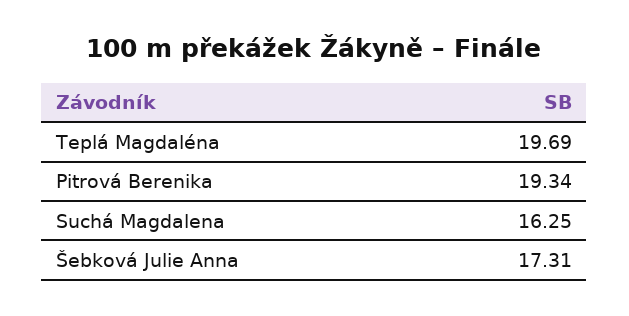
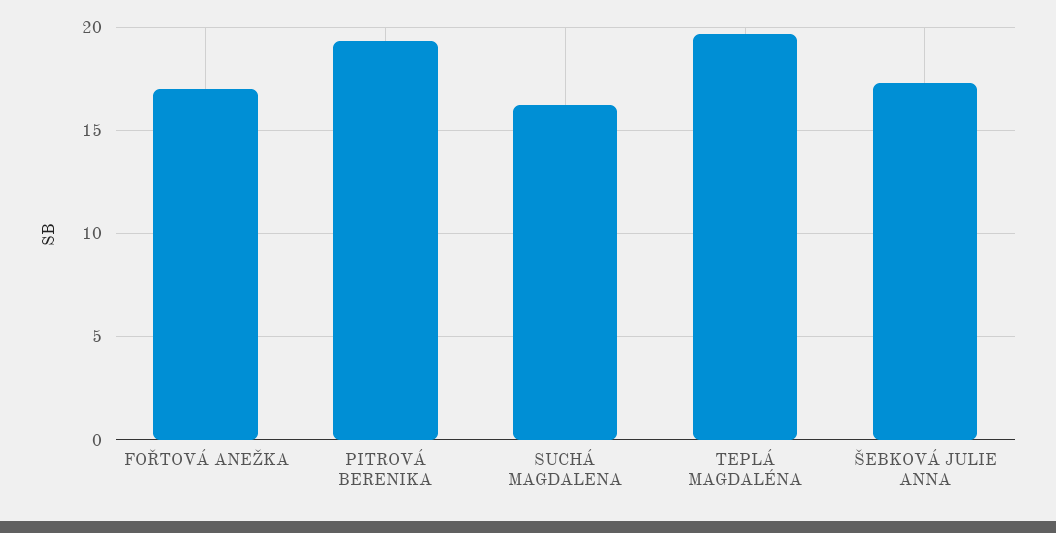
FOŘTOVÁ ANEŽKA: none -> 17

